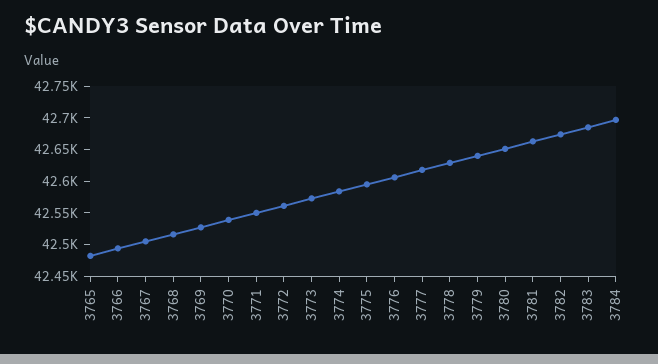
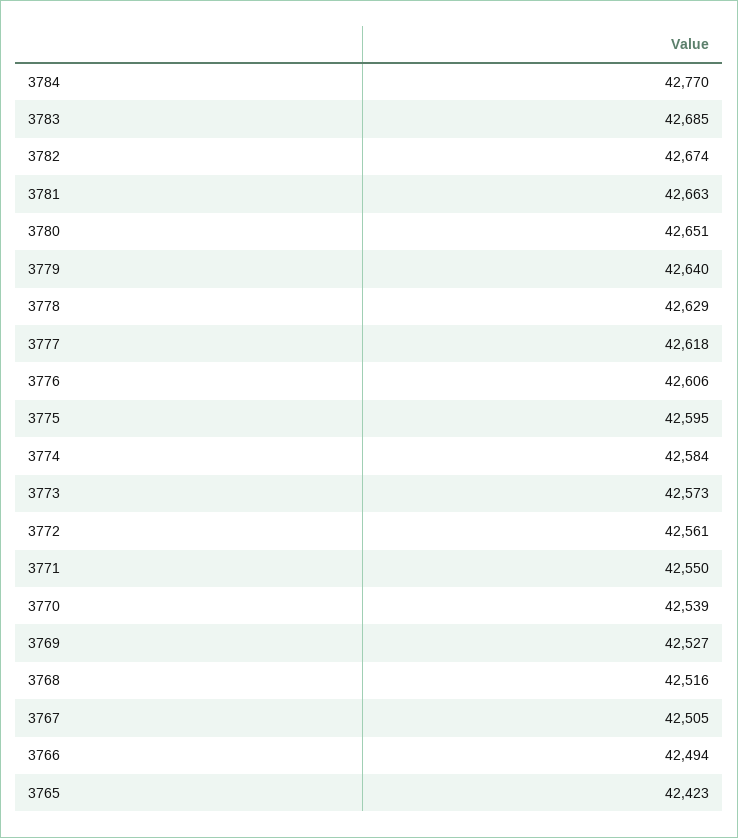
3765: 42475 -> 42423
3784: 42700 -> 42770

